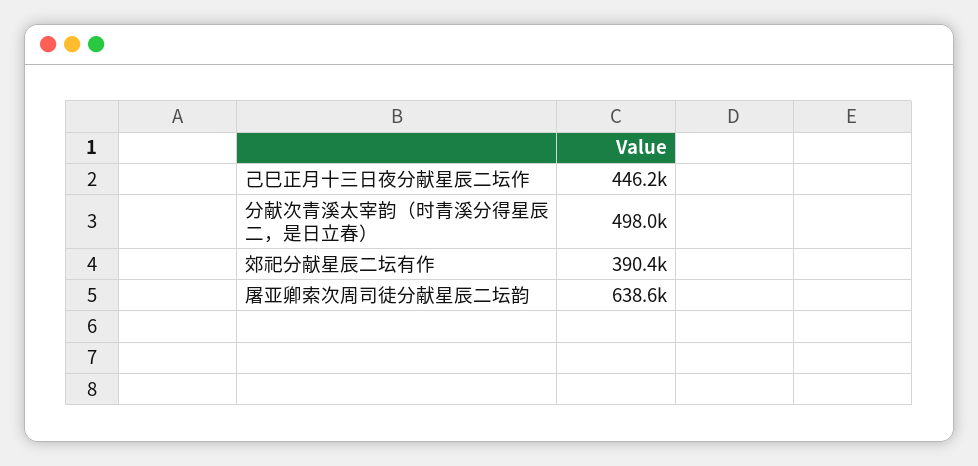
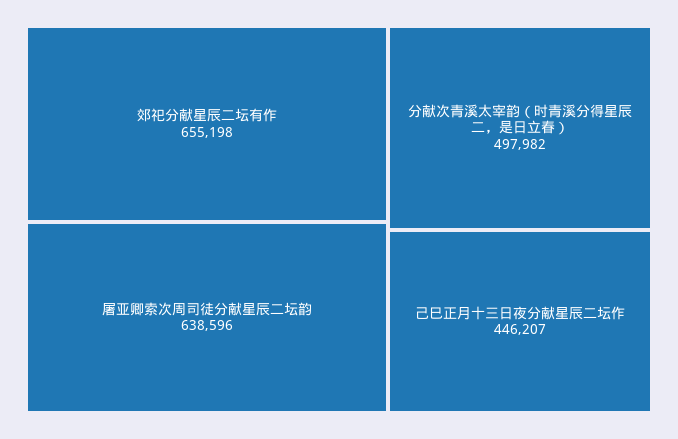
郊祀分献星辰二坛有作: 390400 -> 655198

